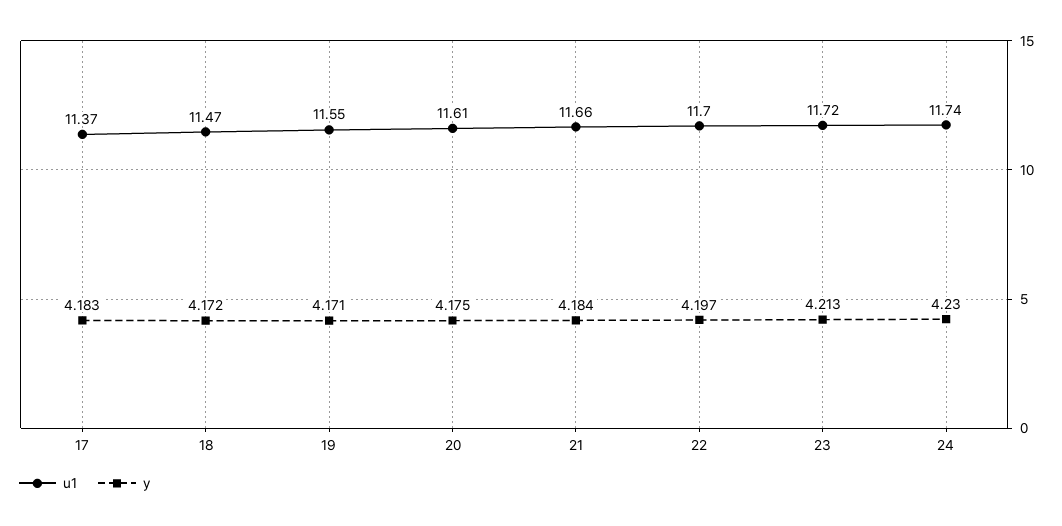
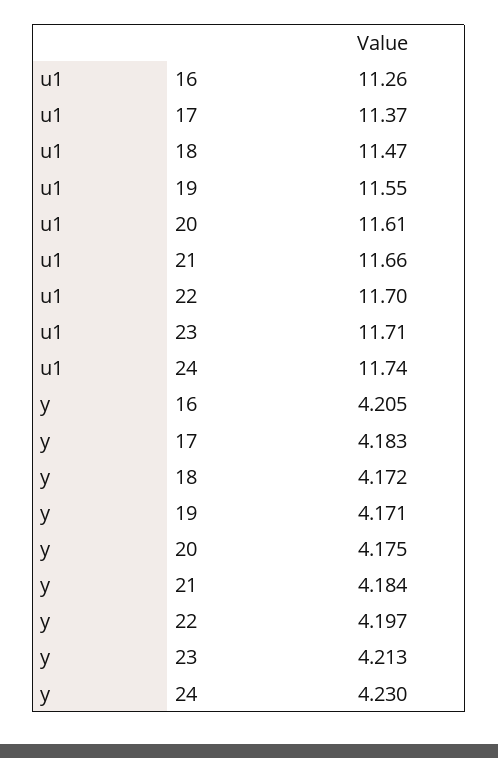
u1, 23: 11.72 -> 11.71
u1, 16: none -> 11.26
y, 16: none -> 4.205

